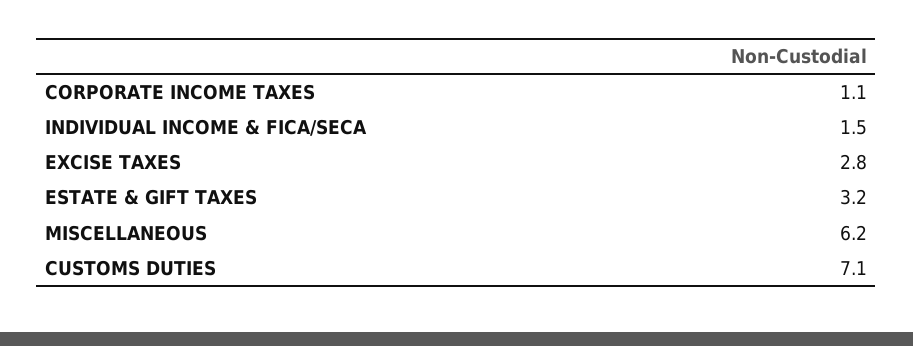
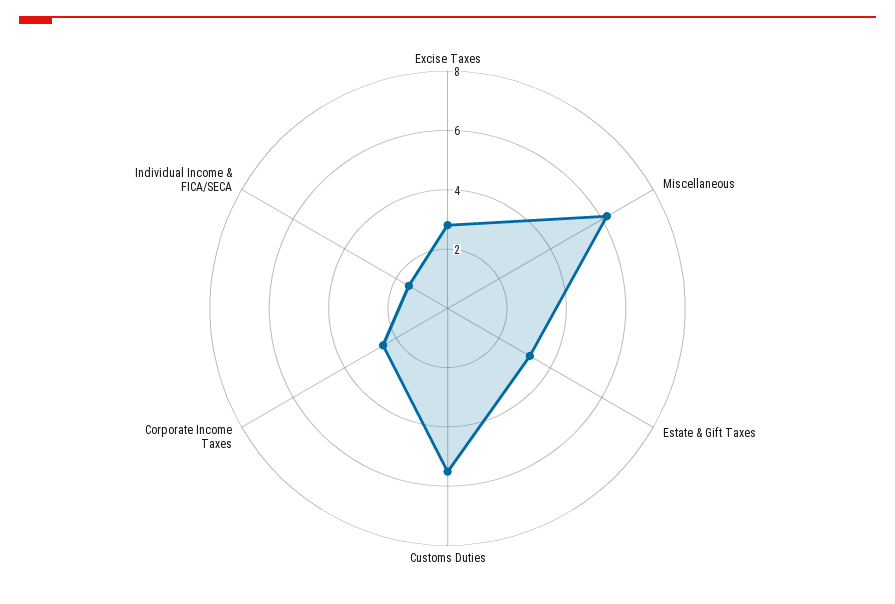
CORPORATE INCOME TAXES: 1.1 -> 2.5
CUSTOMS DUTIES: 7.1 -> 5.5

